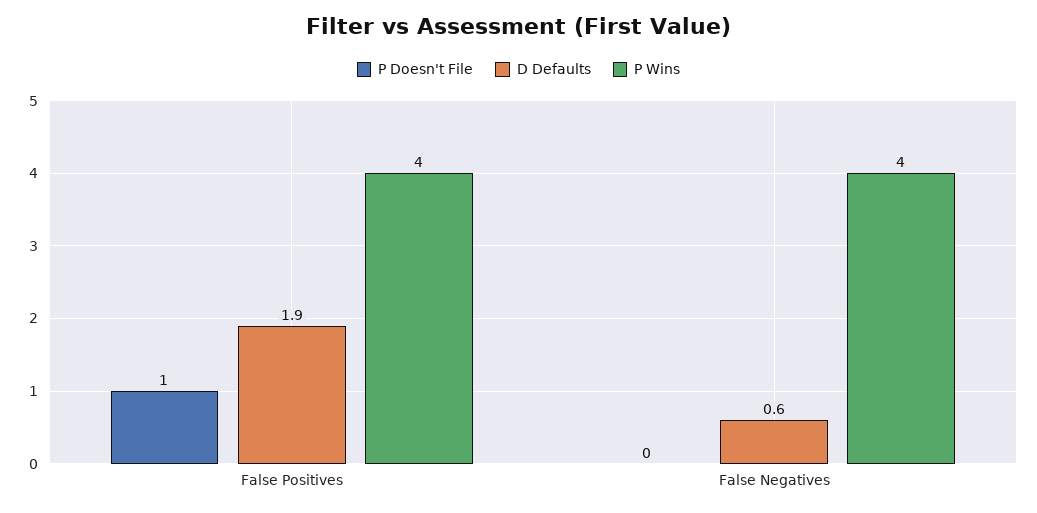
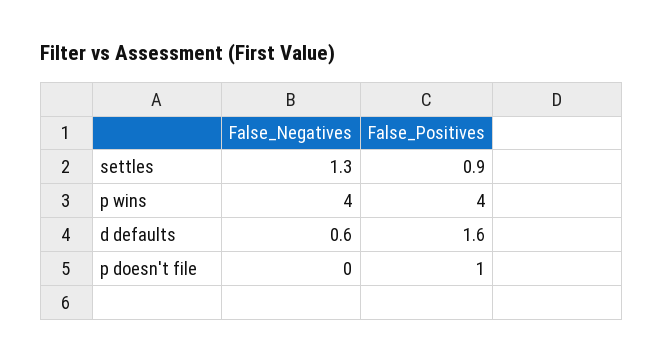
D Defaults, False Positives: 1.9 -> 1.6
settles, False Negatives: none -> 1.3
settles, False Positives: none -> 0.9

